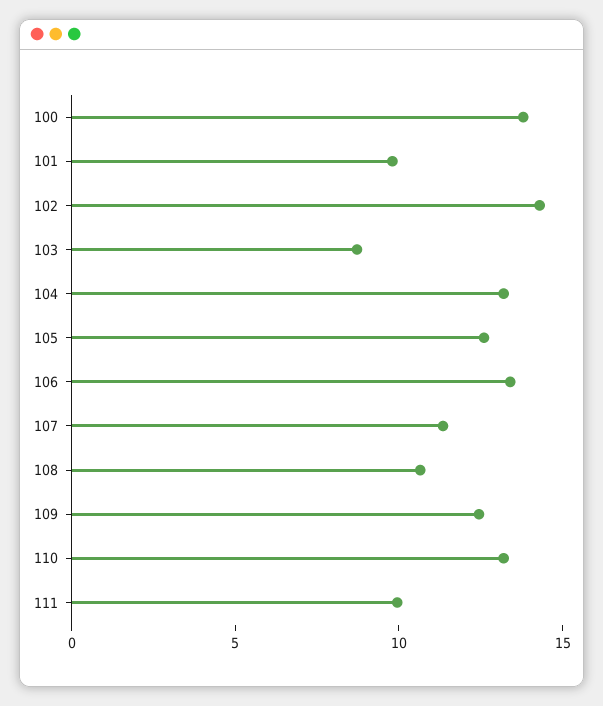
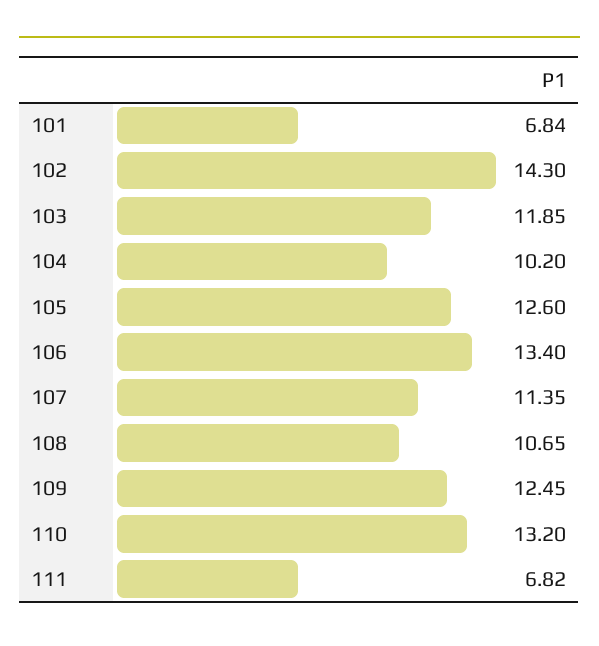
100: 14 -> none
101: 10 -> 6.84
103: 9 -> 11.85
104: 13 -> 10.2
111: 10 -> 6.82

